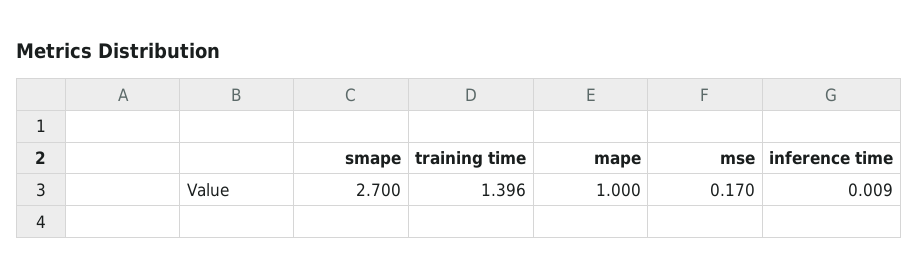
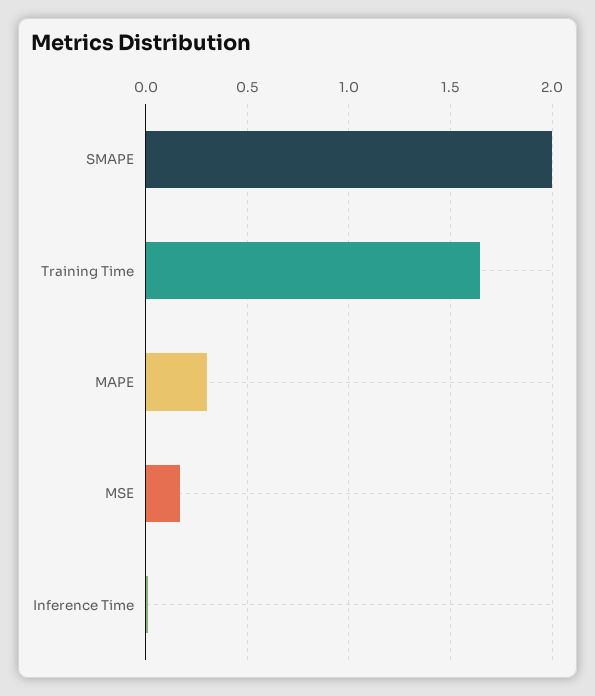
smape: 2.7 -> 2
training time: 1.396 -> 1.65
mape: 1 -> 0.3

